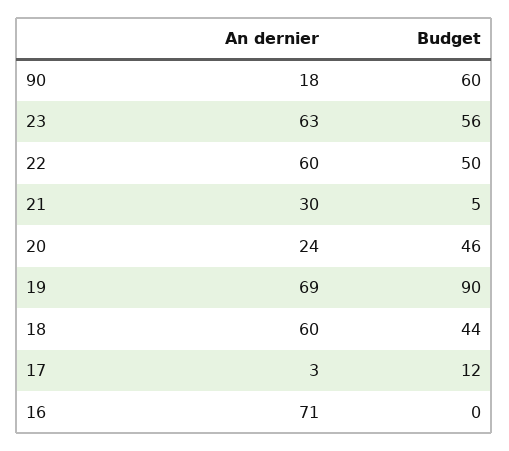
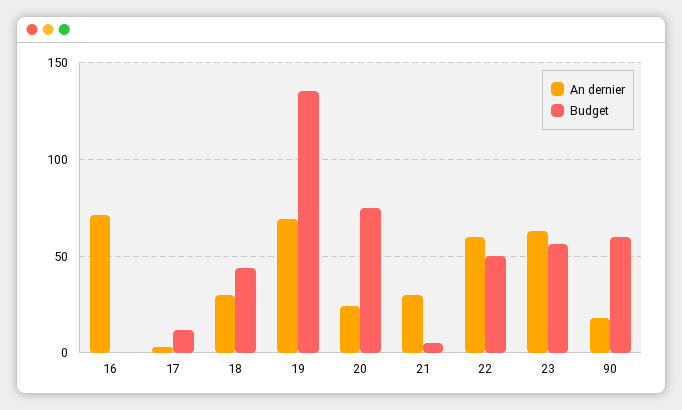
Budget, 20: 46 -> 75
Budget, 19: 90 -> 135
An dernier, 18: 60 -> 30

